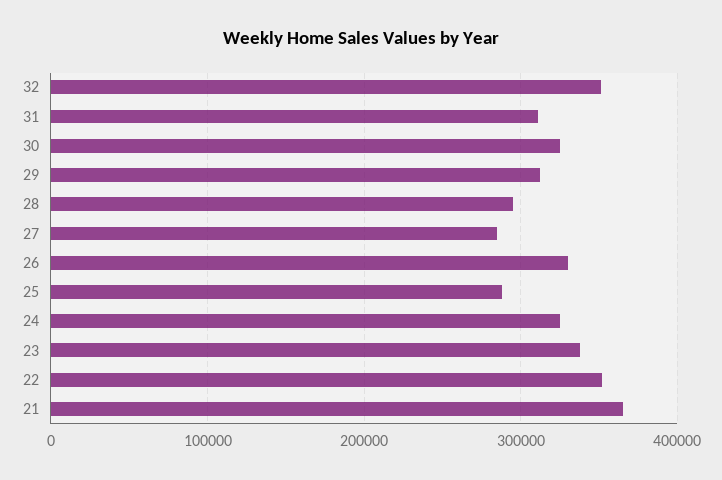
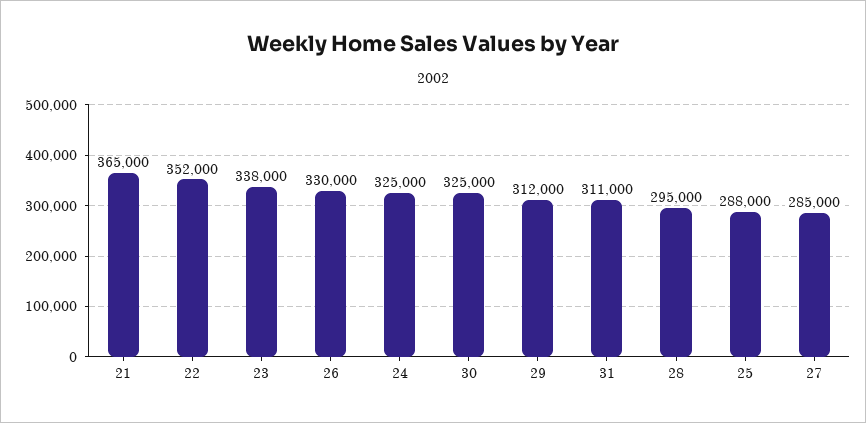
32: 350000 -> none

